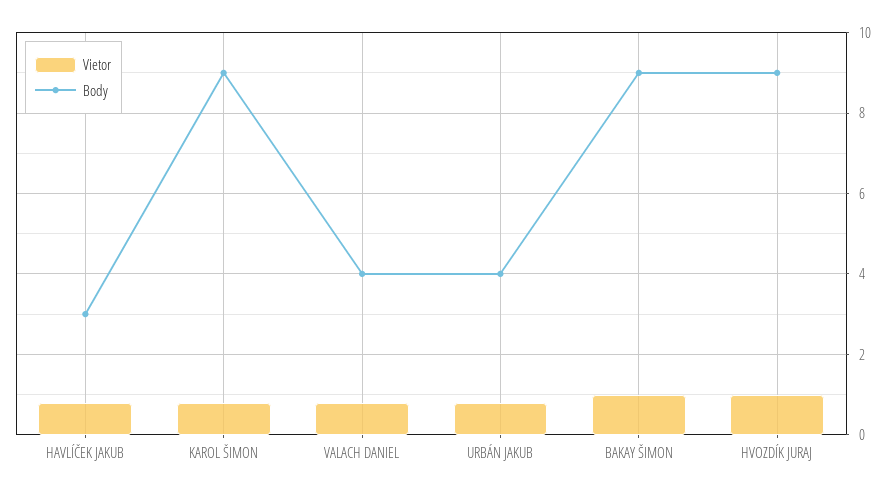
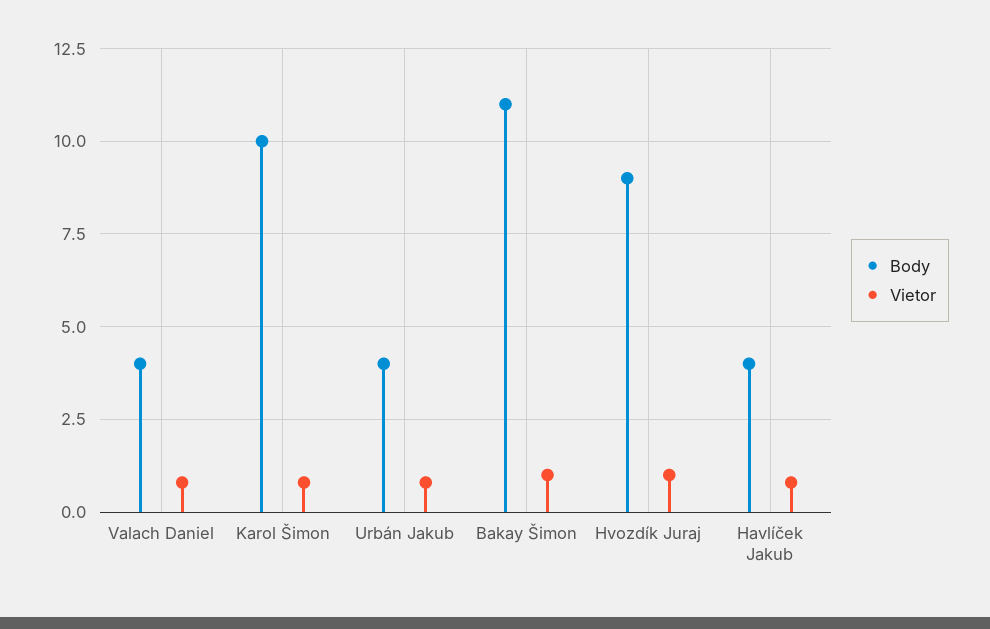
Body, HAVLÍČEK JAKUB: 3 -> 4
Body, KAROL ŠIMON: 9 -> 10
Body, BAKAY ŠIMON: 9 -> 11

